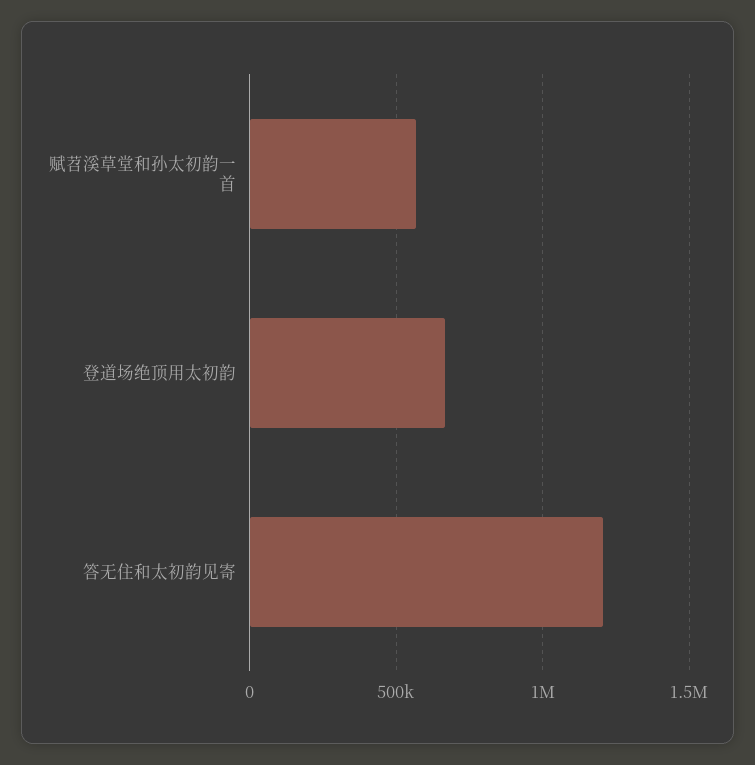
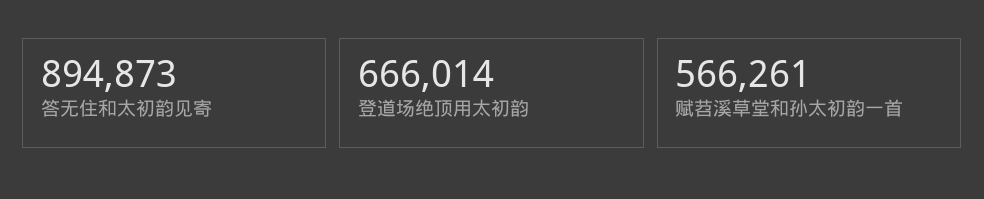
答无住和太初韵见寄: 1200000 -> 894873

